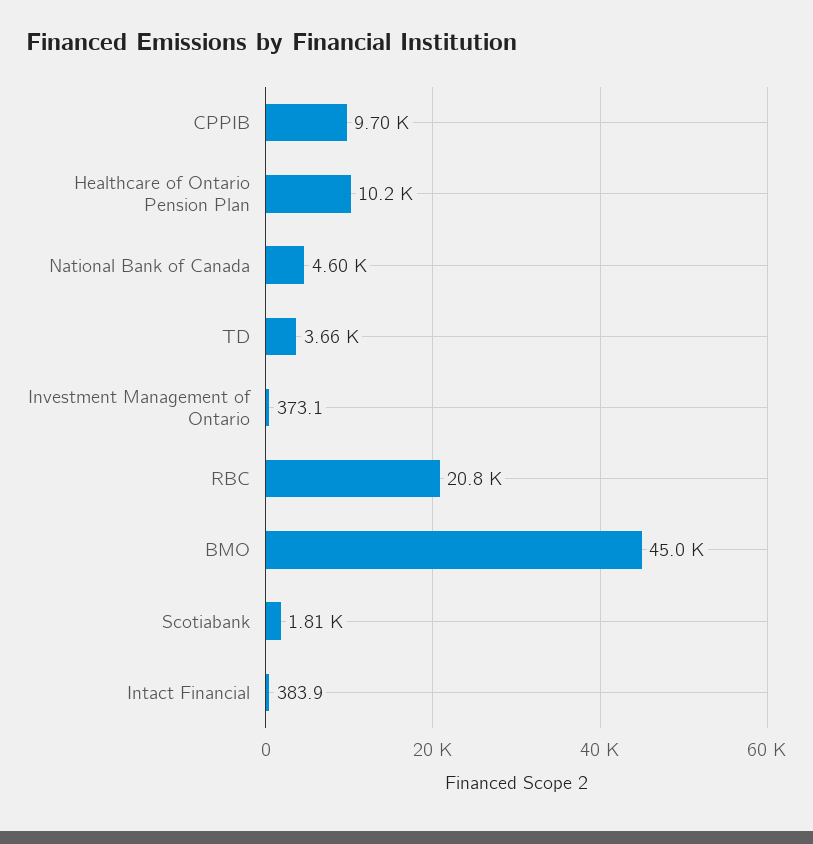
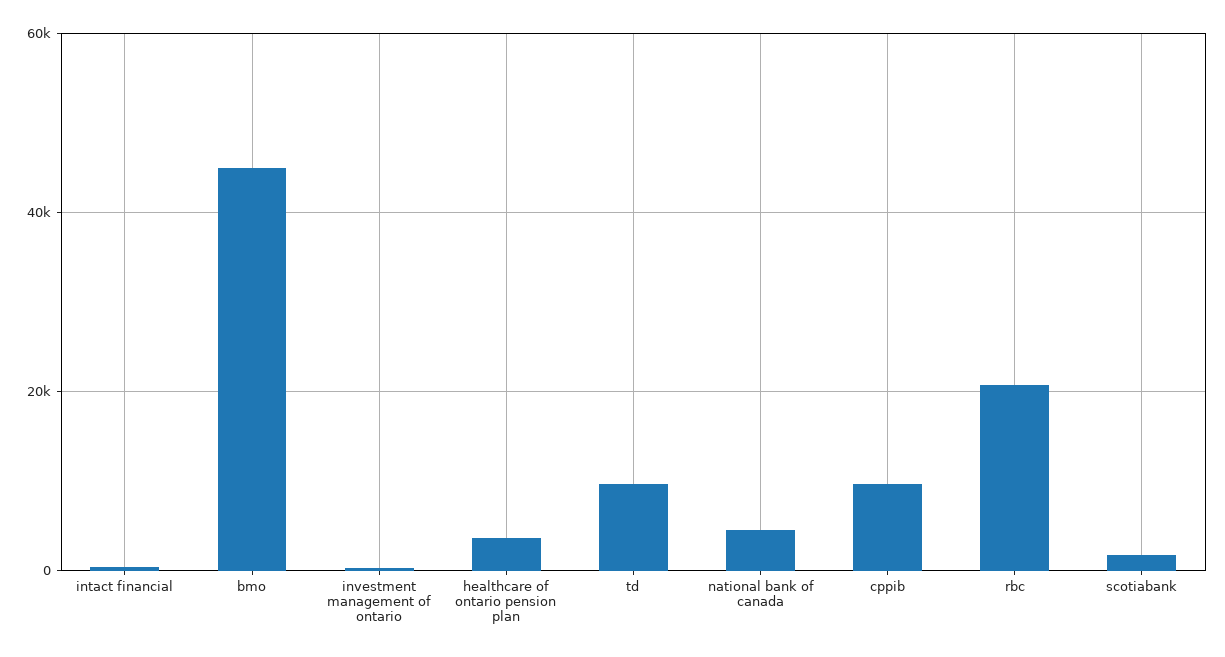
Healthcare of Ontario Pension Plan: 10200 -> 4000
TD: 3660 -> 10000

